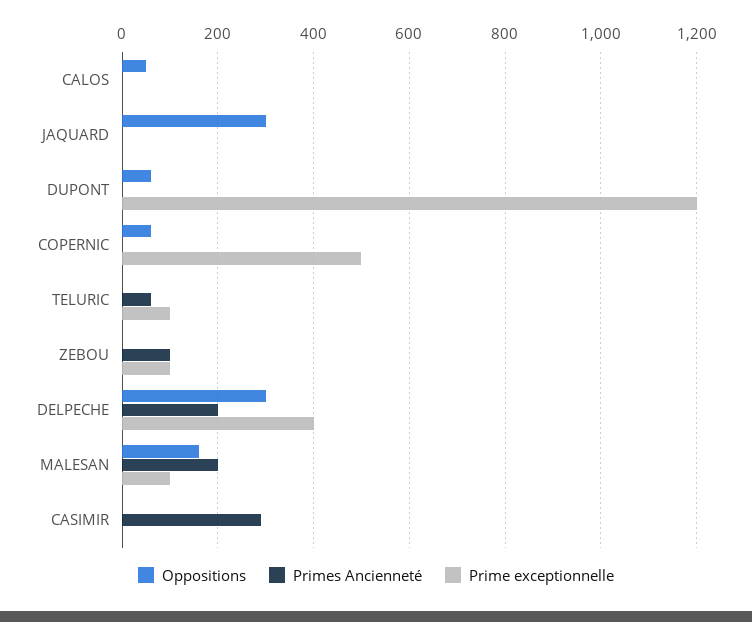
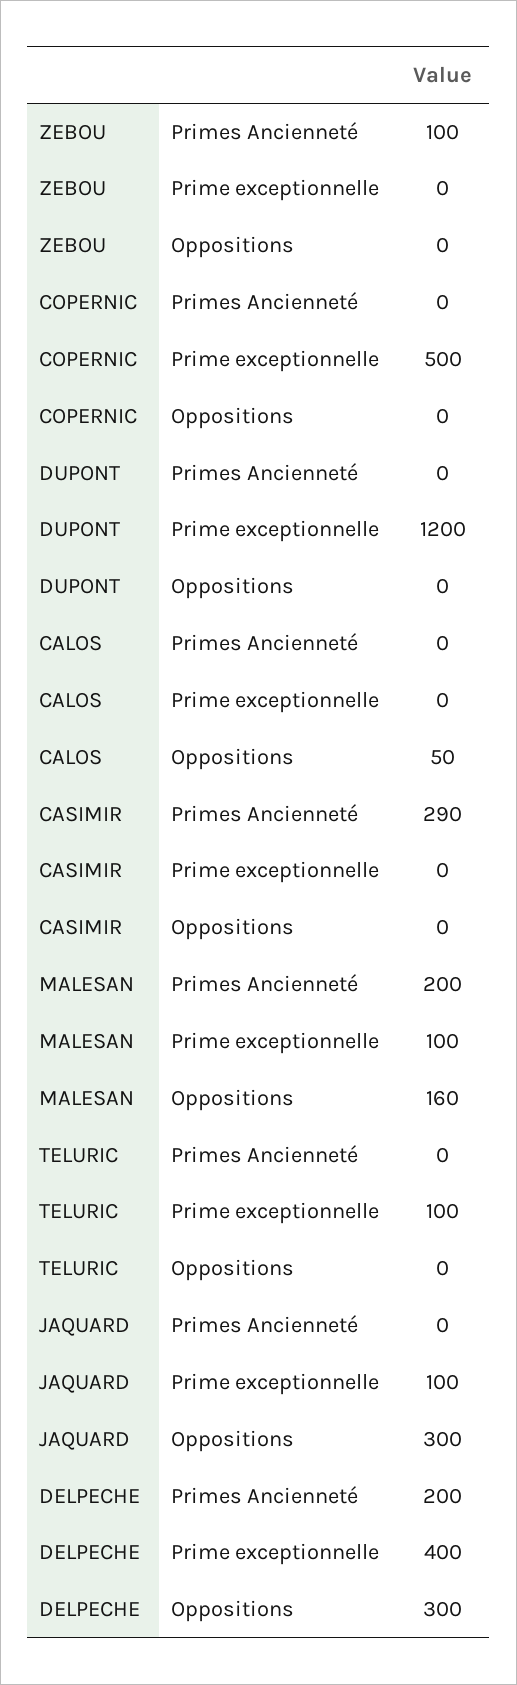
Prime exceptionnelle, JAQUARD: 0 -> 100
Oppositions, DUPONT: 60 -> 0
Oppositions, COPERNIC: 60 -> 0
Primes Ancienneté, TELURIC: 60 -> 0
Prime exceptionnelle, ZEBOU: 100 -> 0

